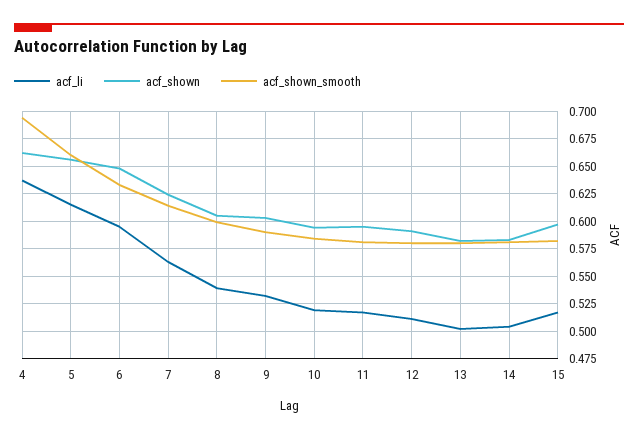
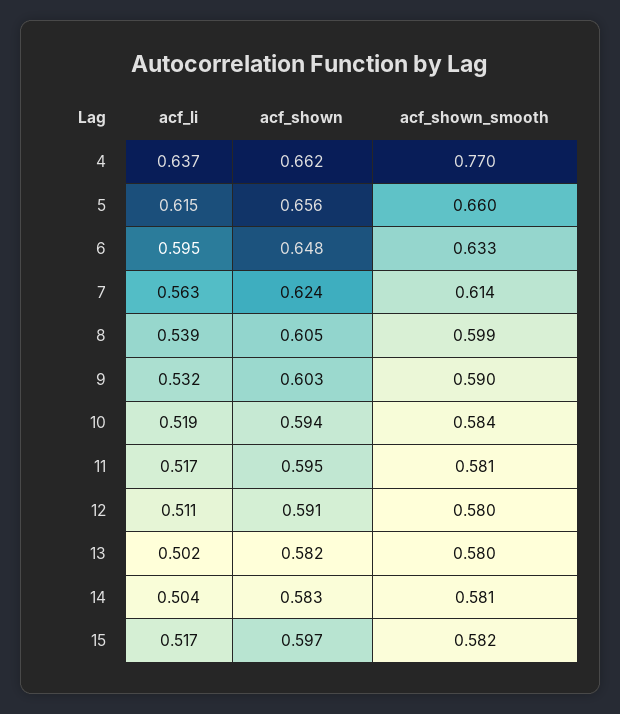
acf_shown_smooth, 4: 0.7 -> 0.77

